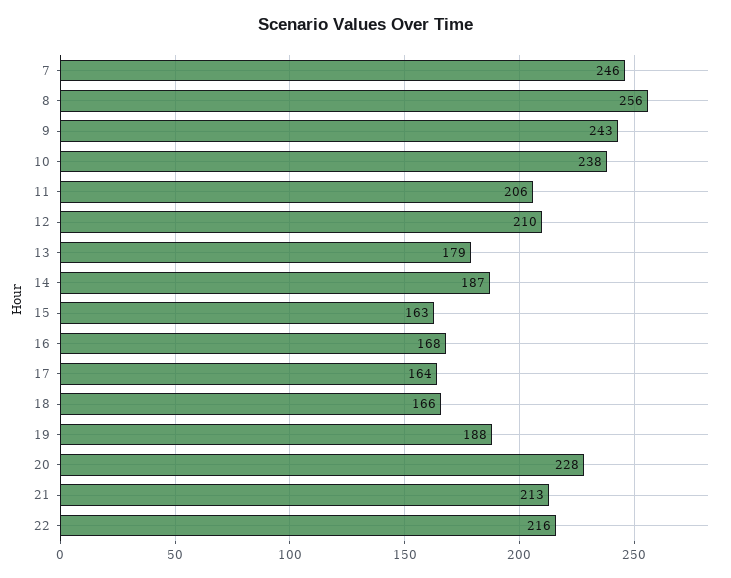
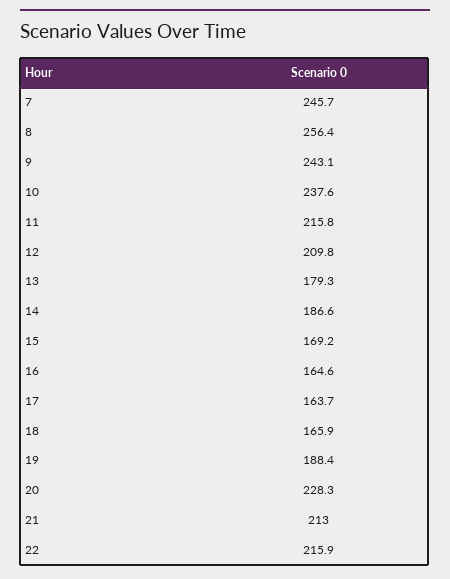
11: 206 -> 215.8
15: 163 -> 169.2
16: 168 -> 164.6

